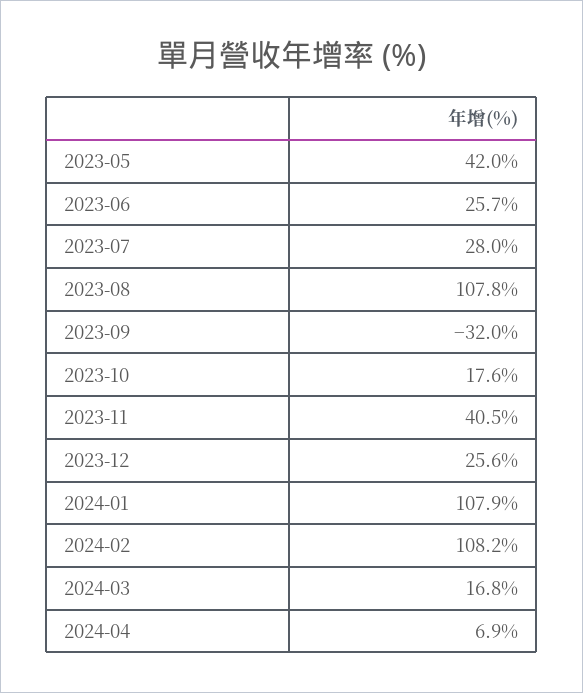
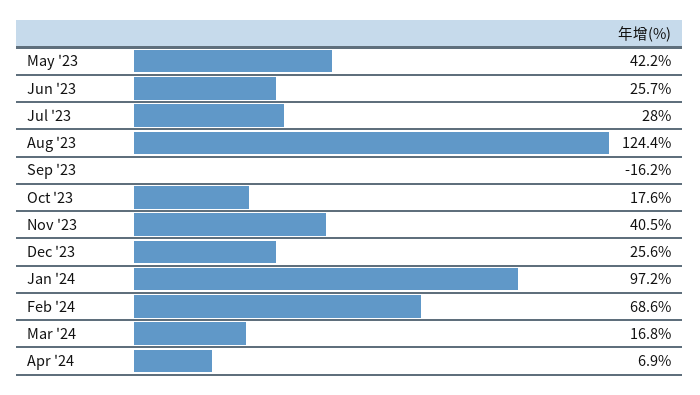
2023-05: 42 -> 42.2
2023-08: 107.8 -> 124.4
2023-09: -32 -> -16.2
2024-01: 107.9 -> 97.2
2024-02: 108.2 -> 68.6

